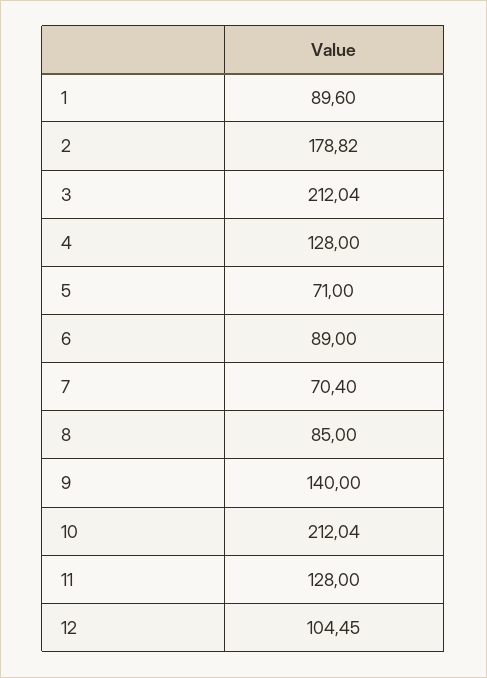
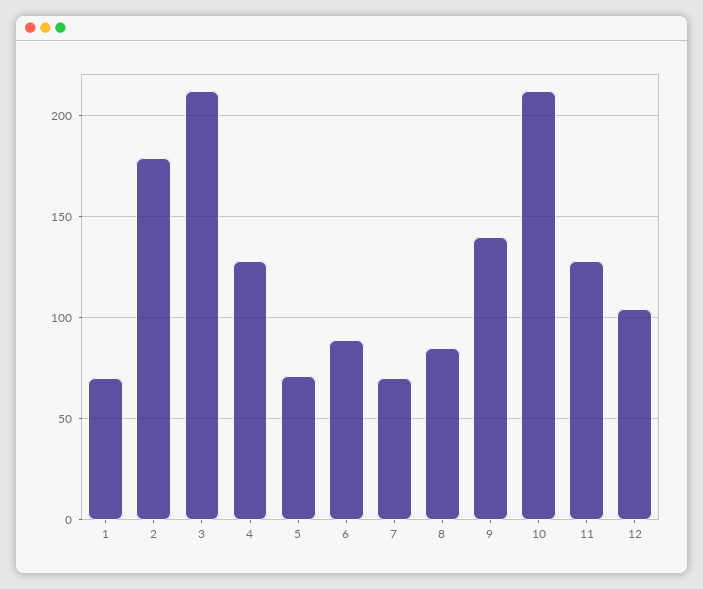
1: 89.6 -> 70

